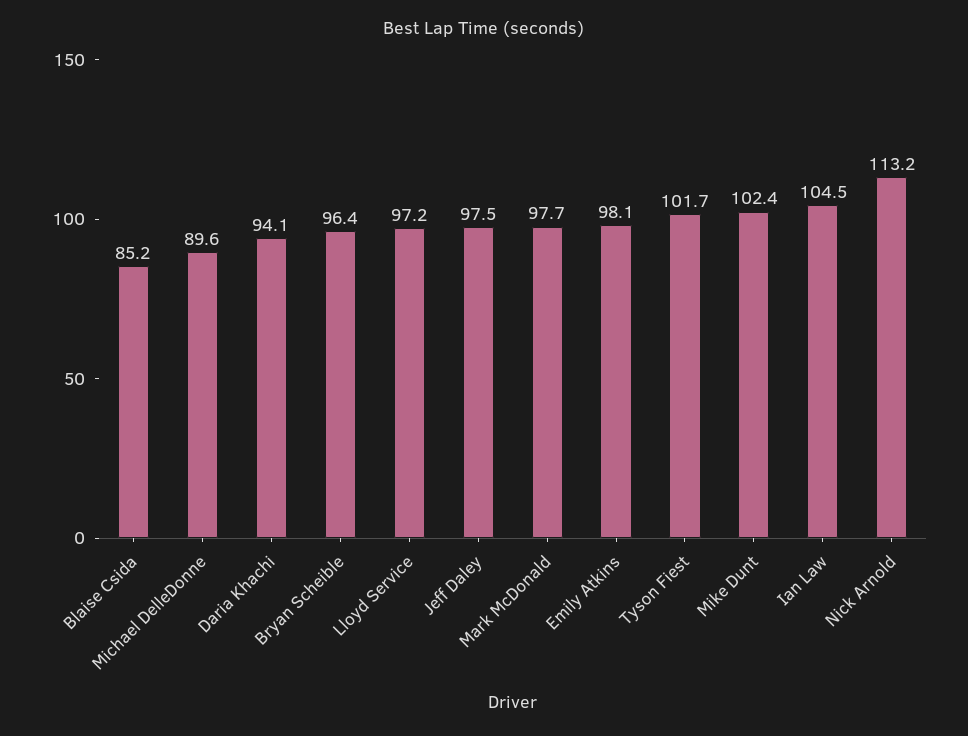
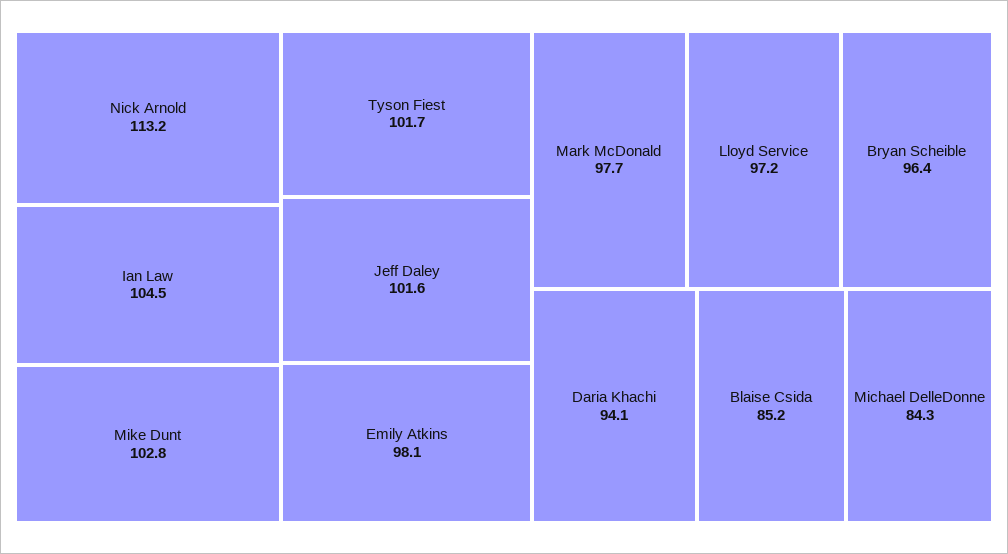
Michael DelleDonne: 89.6 -> 84.3
Jeff Daley: 97.5 -> 101.6
Mike Dunt: 102.4 -> 102.8

